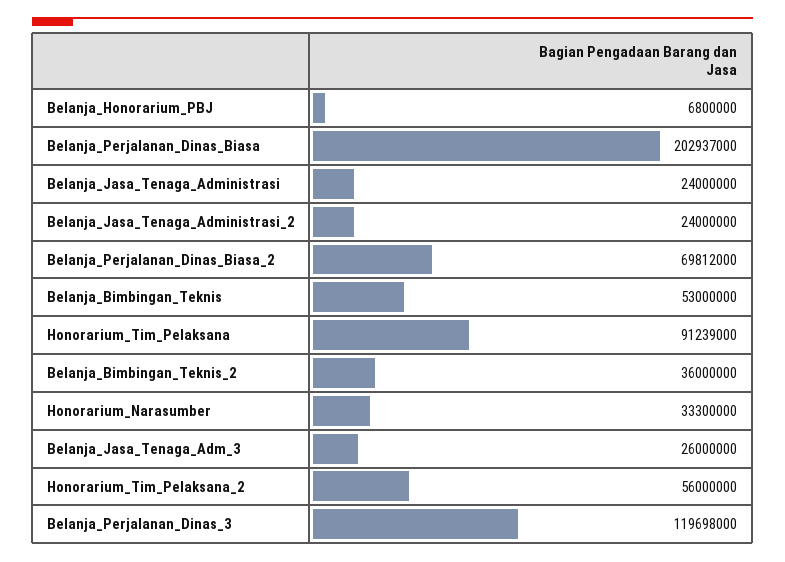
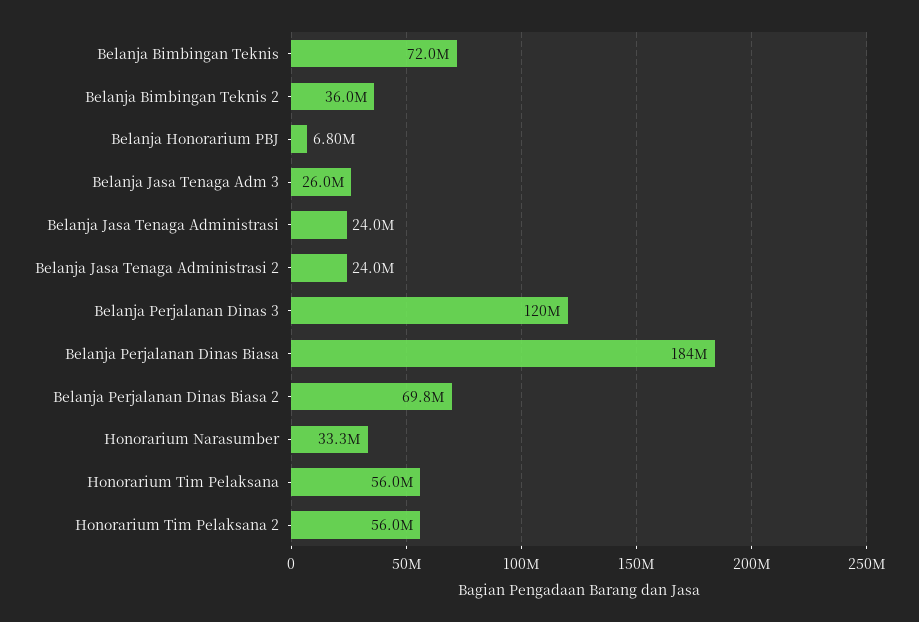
Belanja_Perjalanan_Dinas_Biasa: 202937000 -> 184000000
Belanja_Bimbingan_Teknis: 53000000 -> 72000000
Honorarium_Tim_Pelaksana: 91239000 -> 56000000

